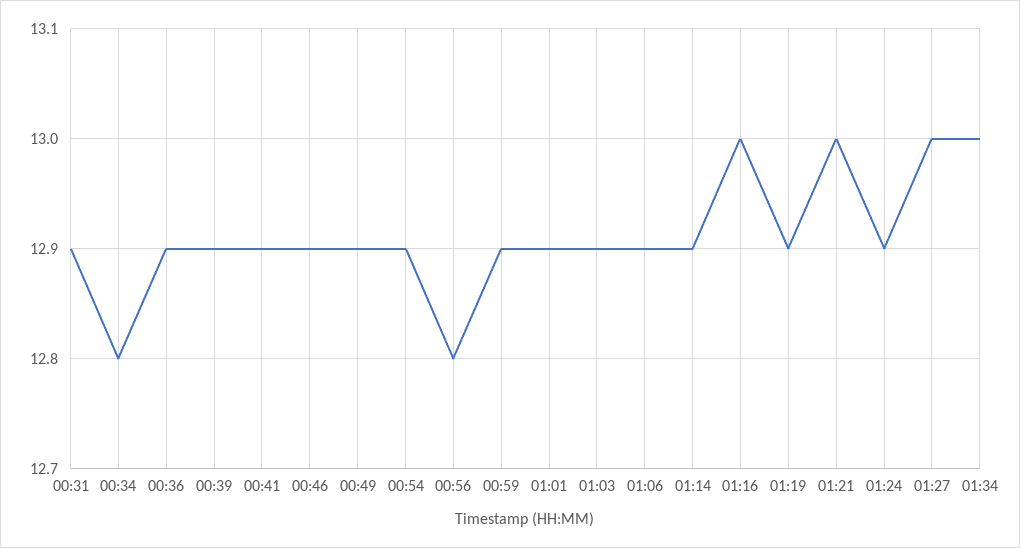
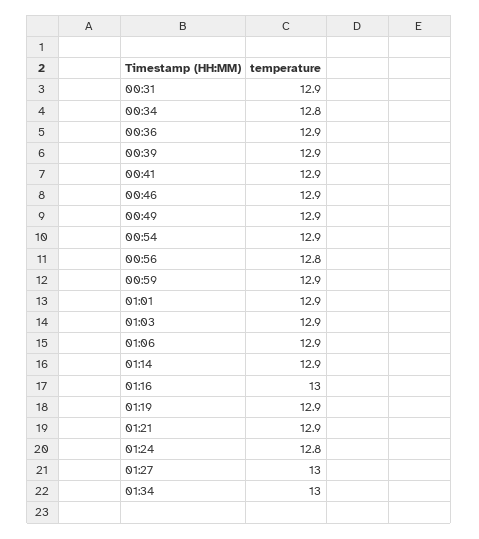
01:21: 13 -> 12.9
01:24: 12.9 -> 12.8

